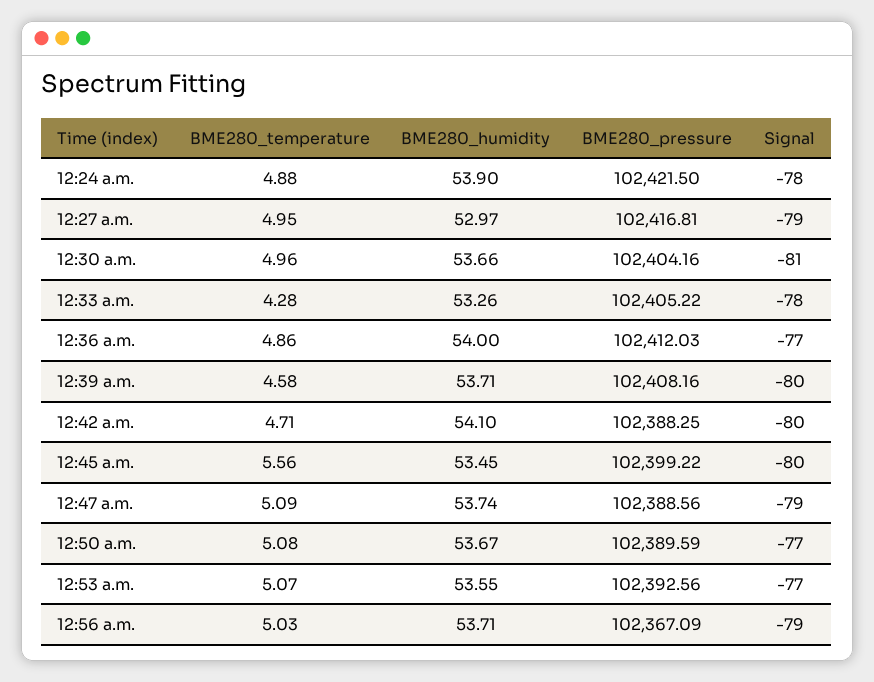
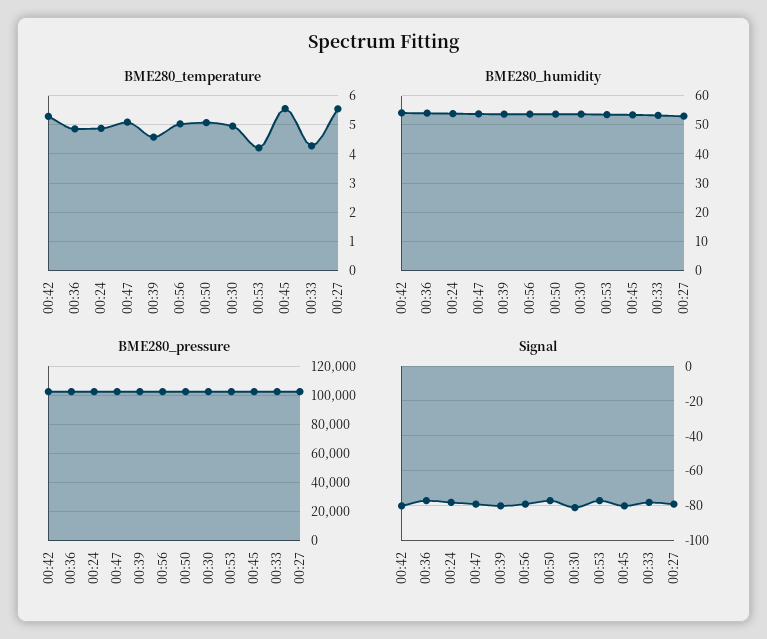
BME280_temperature, 12:27 a.m.: 4.95 -> 5.5
BME280_temperature, 12:42 a.m.: 4.71 -> 5.25
BME280_temperature, 12:53 a.m.: 5.07 -> 4.25

